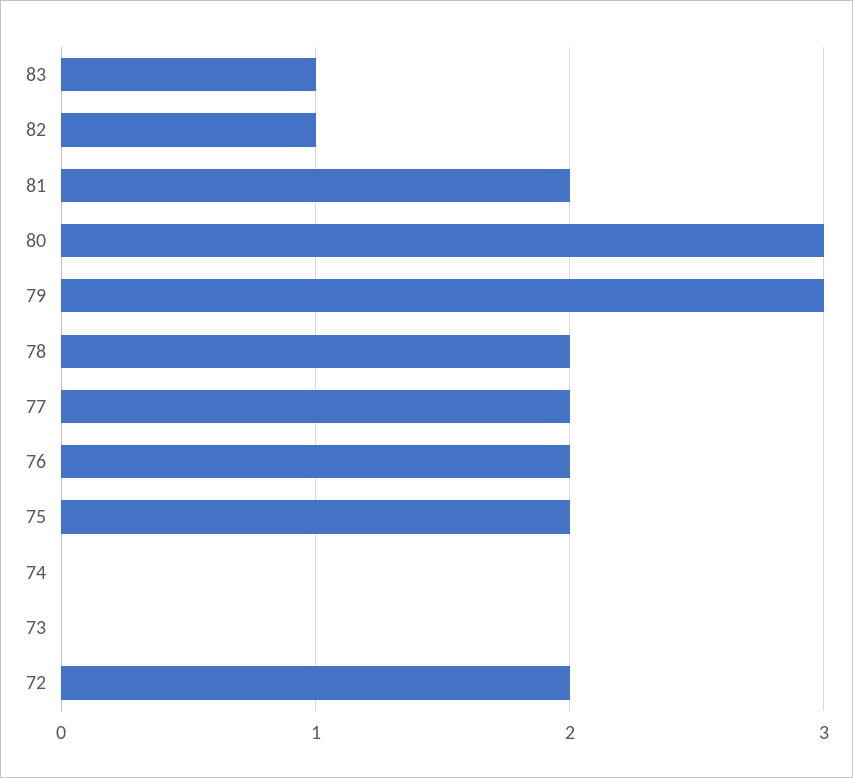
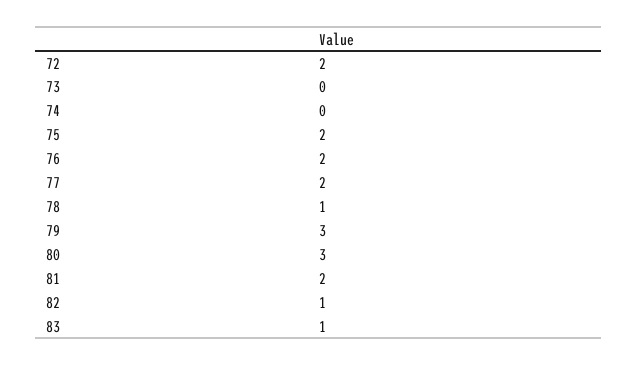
78: 2 -> 1

